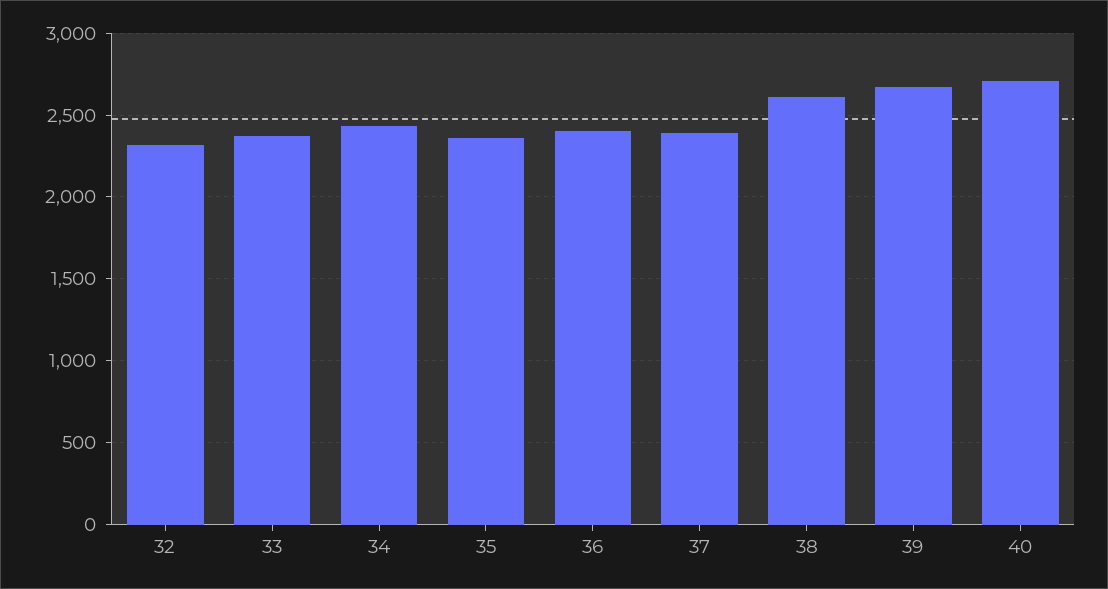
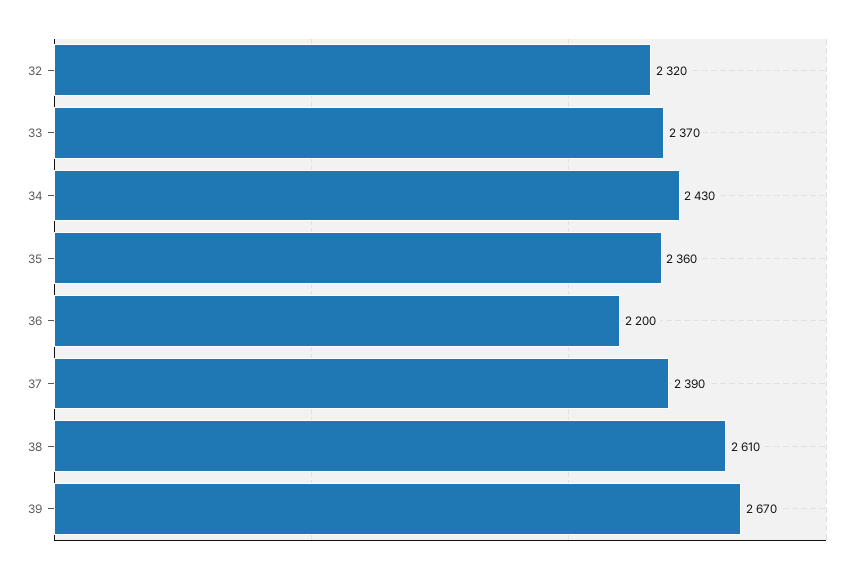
36: 2400 -> 2200
40: 2700 -> none

